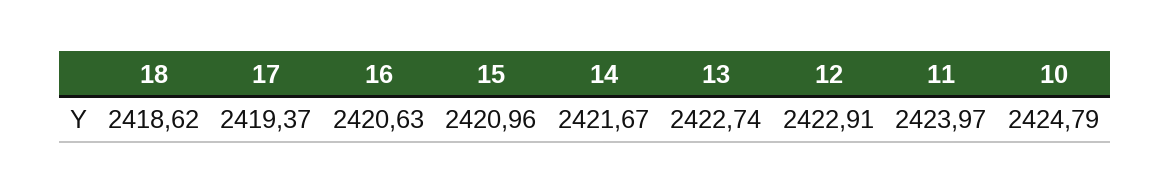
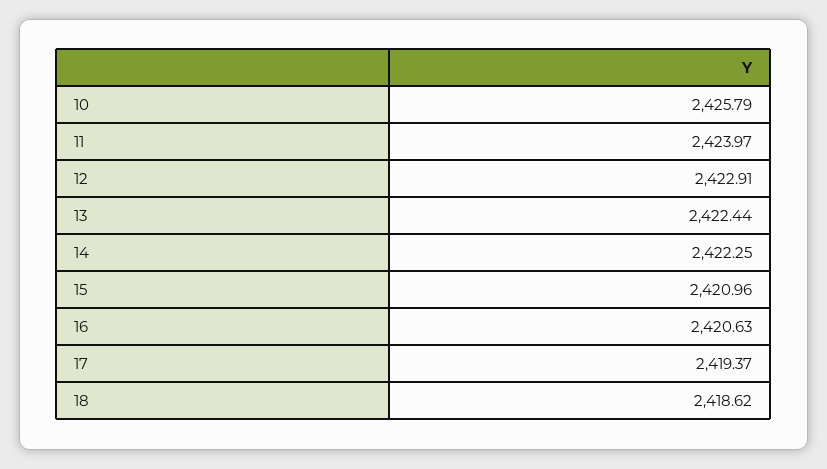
14: 2421.67 -> 2422.25
13: 2422.74 -> 2422.44
10: 2424.79 -> 2425.79

